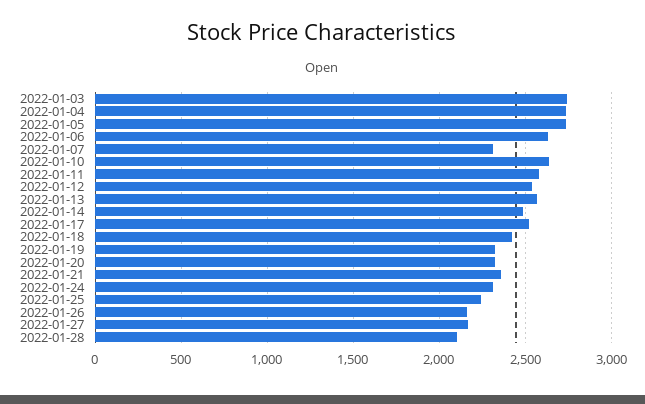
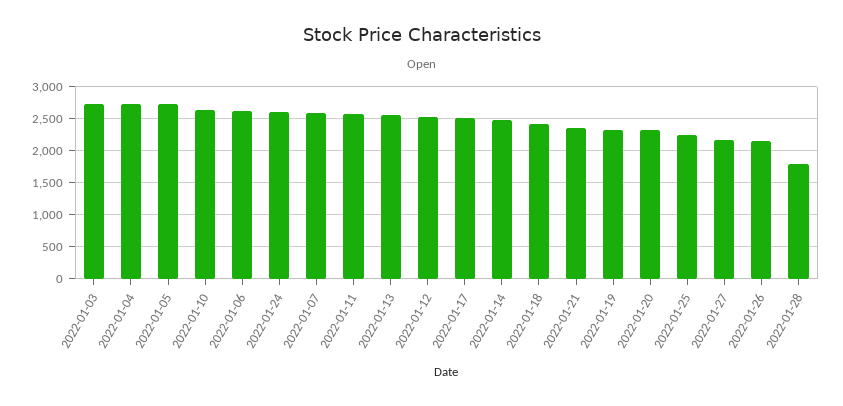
2022-01-07: 2300 -> 2600
2022-01-24: 2300 -> 2600
2022-01-28: 2100 -> 1800

